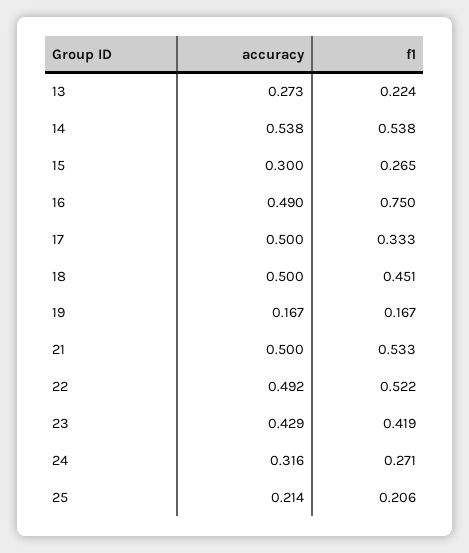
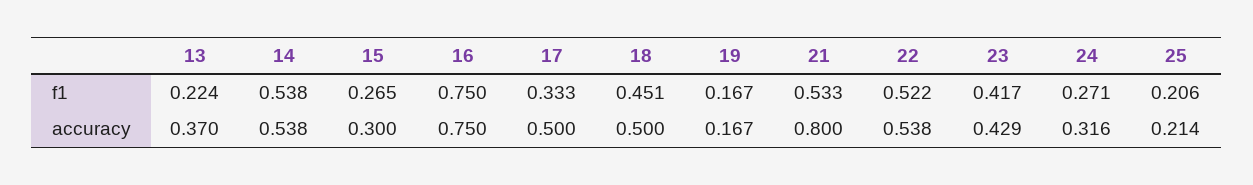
accuracy, 13: 0.273 -> 0.37
accuracy, 16: 0.49 -> 0.75
accuracy, 21: 0.5 -> 0.8
accuracy, 22: 0.492 -> 0.538
f1, 23: 0.419 -> 0.417

